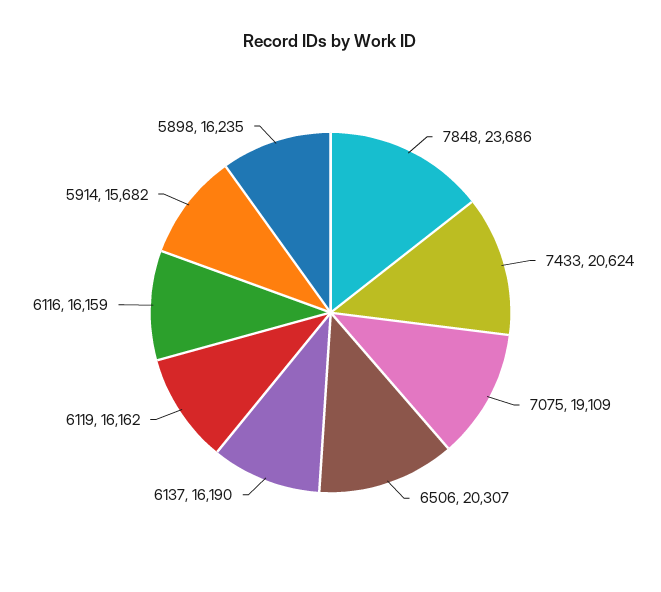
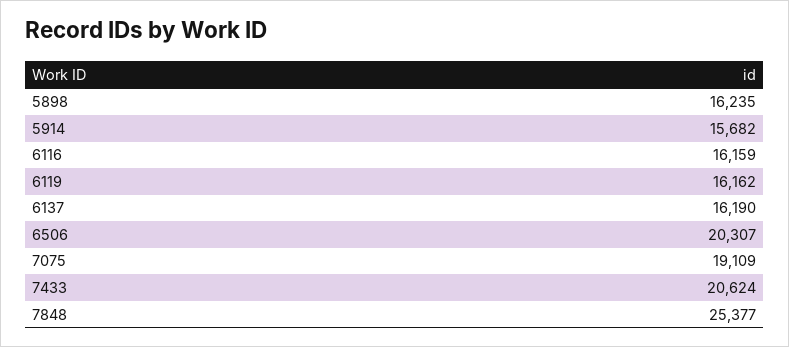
7848: 23686 -> 25377

